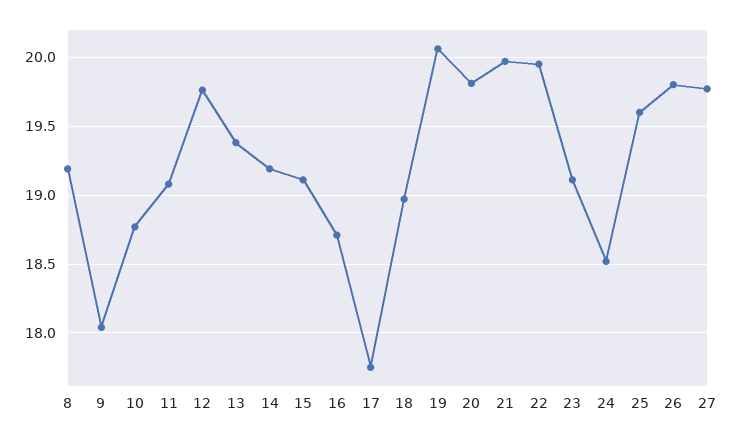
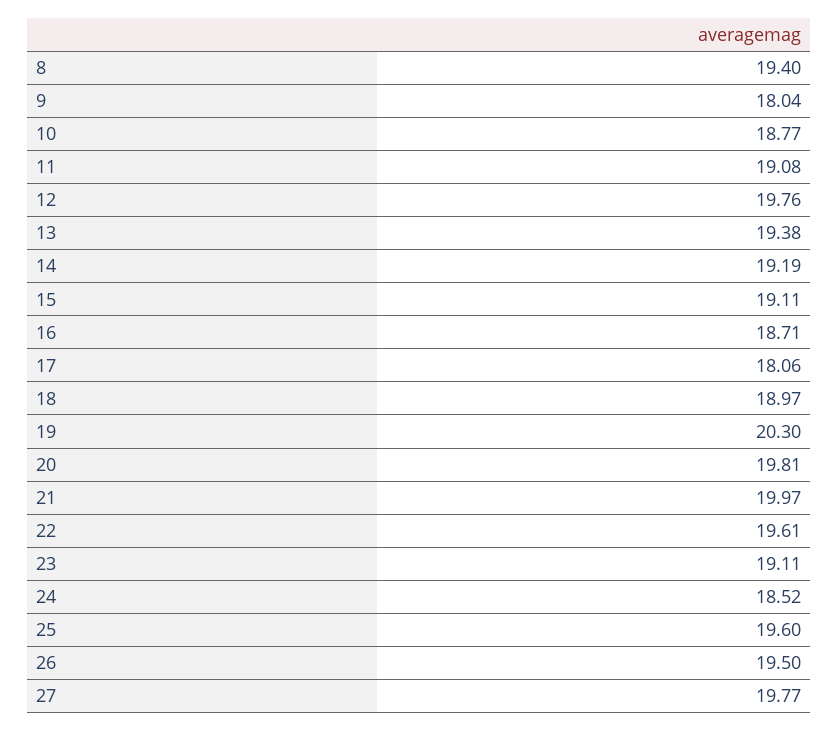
8: 19.2 -> 19.4
17: 17.75 -> 18.06
19: 20.05 -> 20.3
22: 19.95 -> 19.61
26: 19.8 -> 19.5

